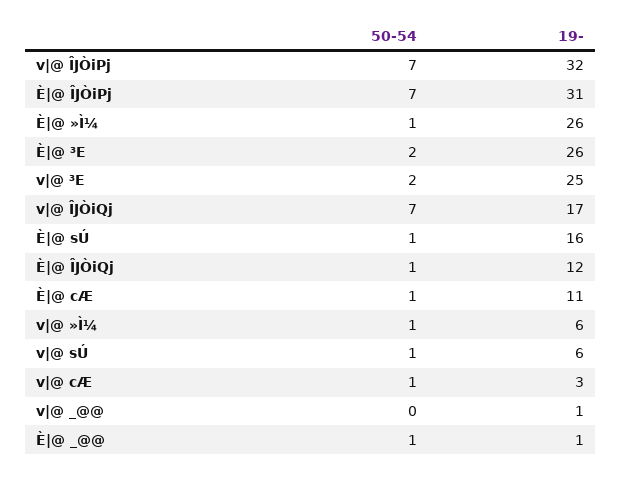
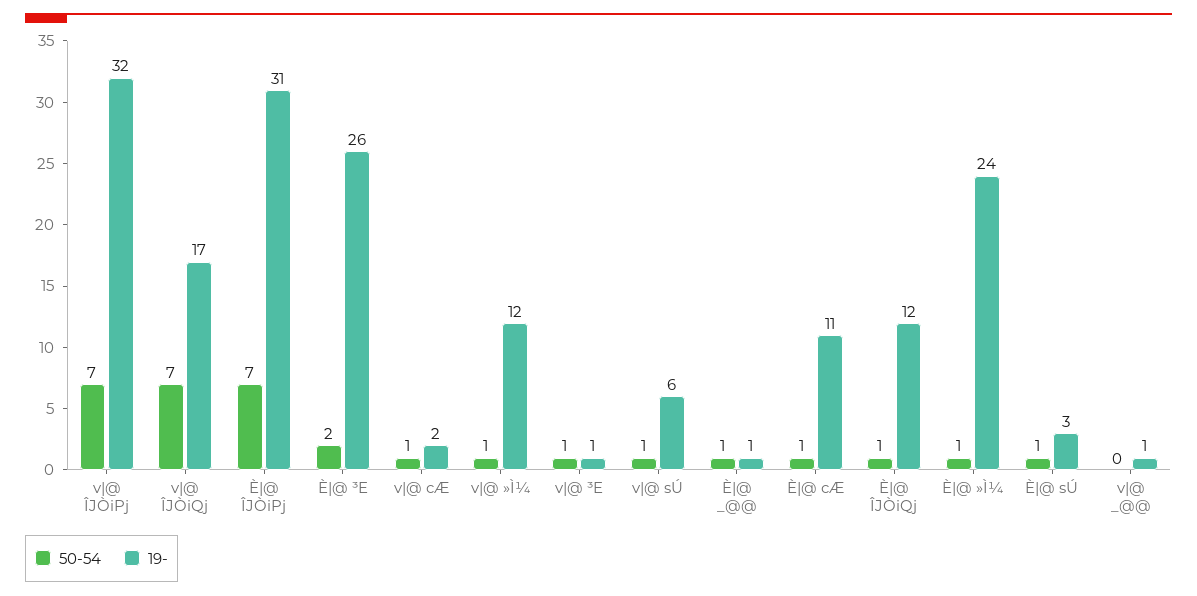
19-, È|@ »Ì¼: 26 -> 24
50-54, v|@ ³E: 2 -> 1
19-, v|@ ³E: 25 -> 1
19-, È|@ sÚ: 16 -> 3
19-, v|@ »Ì¼: 6 -> 12
19-, v|@ cÆ: 3 -> 2

